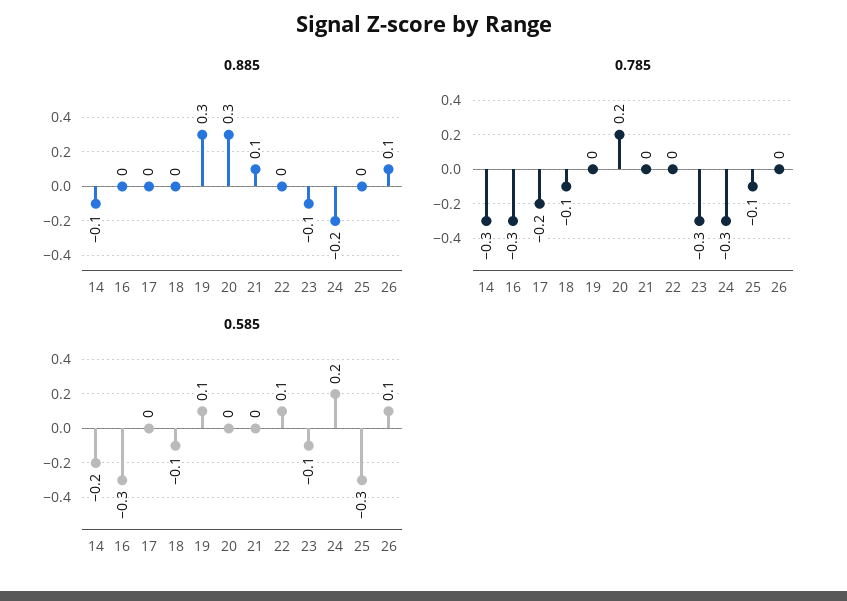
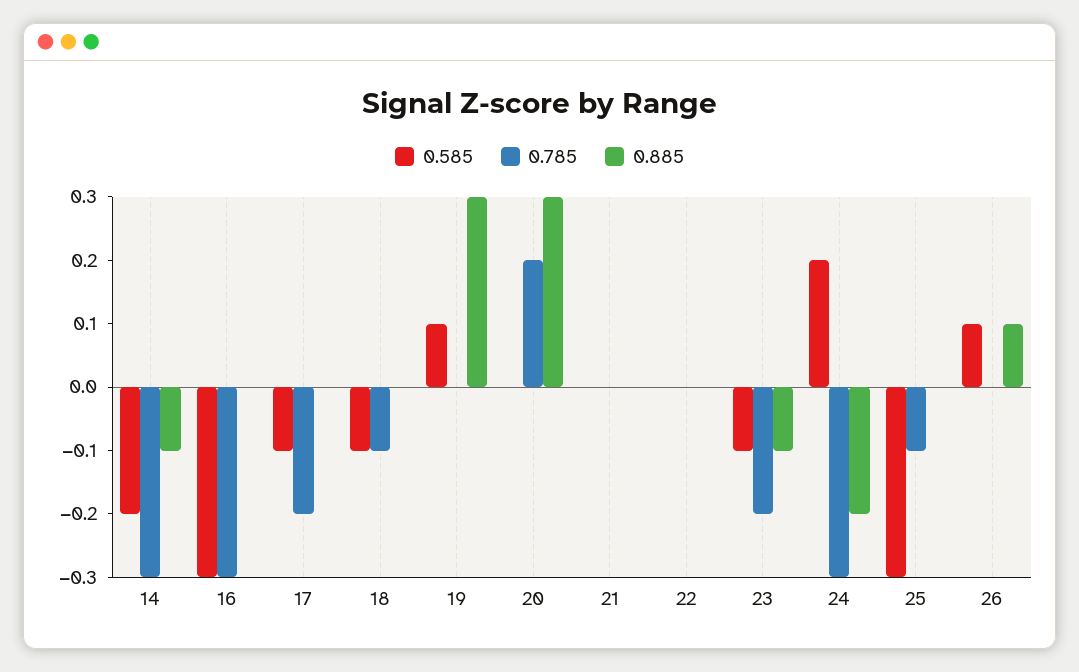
0.885, 21: 0.1 -> 0
0.785, 23: -0.3 -> -0.2
0.585, 17: 0 -> -0.1
0.585, 22: 0.1 -> 0

